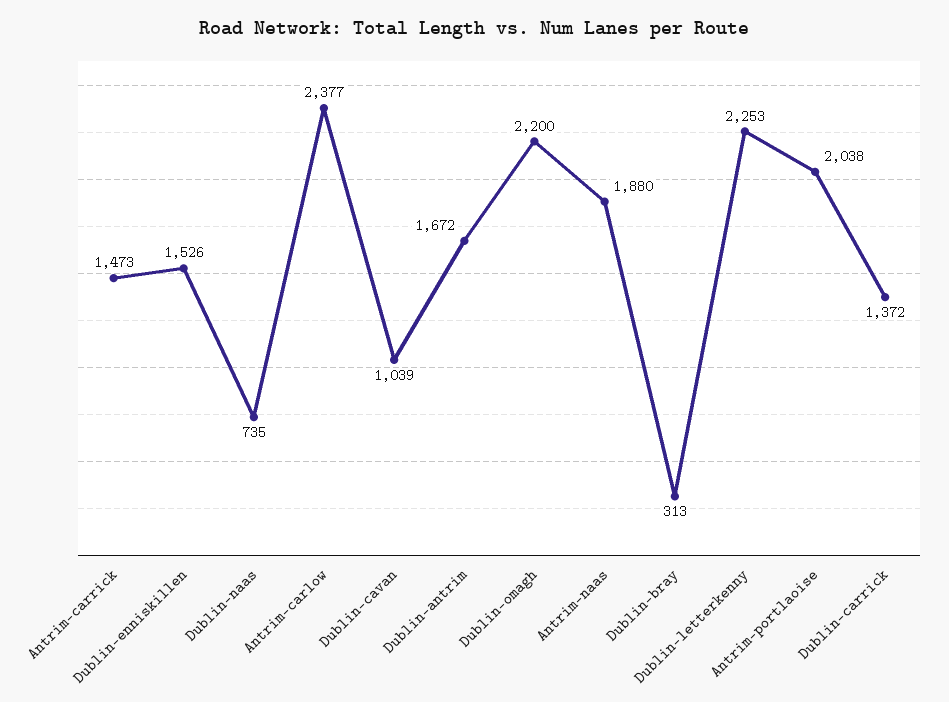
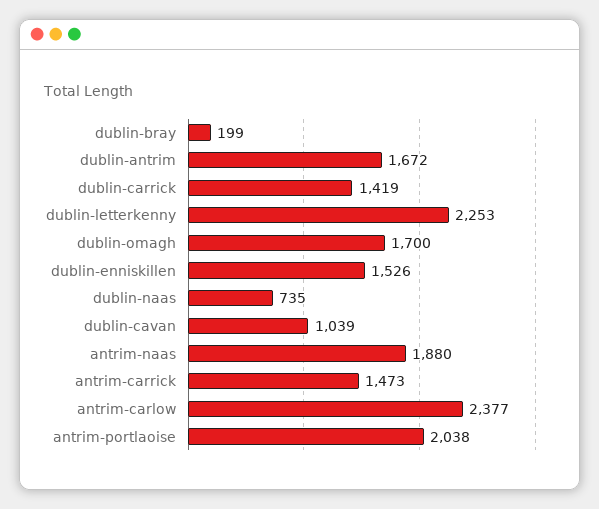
Dublin-omagh: 2200 -> 1700
Dublin-bray: 313 -> 199
Dublin-carrick: 1372 -> 1419

